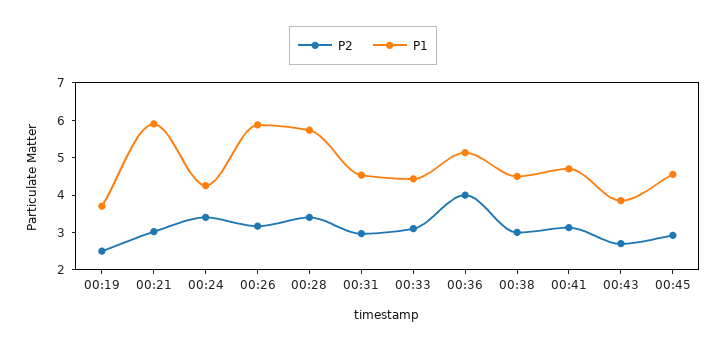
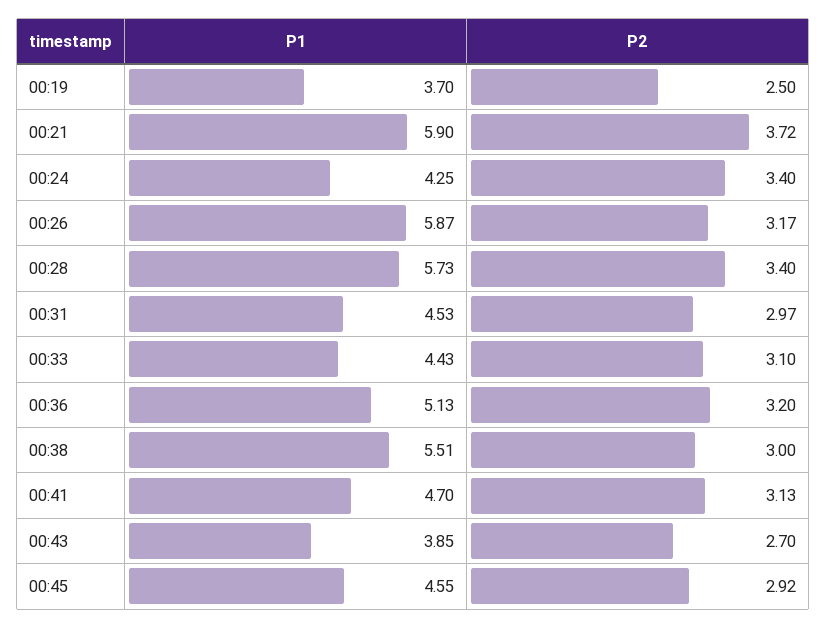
P2, 00:21: 3 -> 3.72
P2, 00:36: 4 -> 3.2
P1, 00:38: 4.5 -> 5.51

